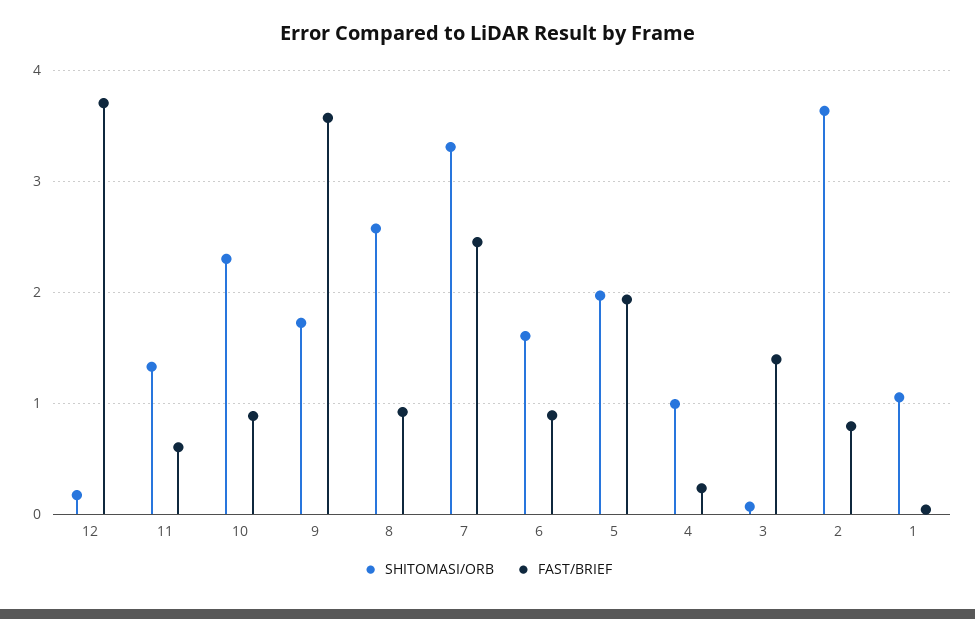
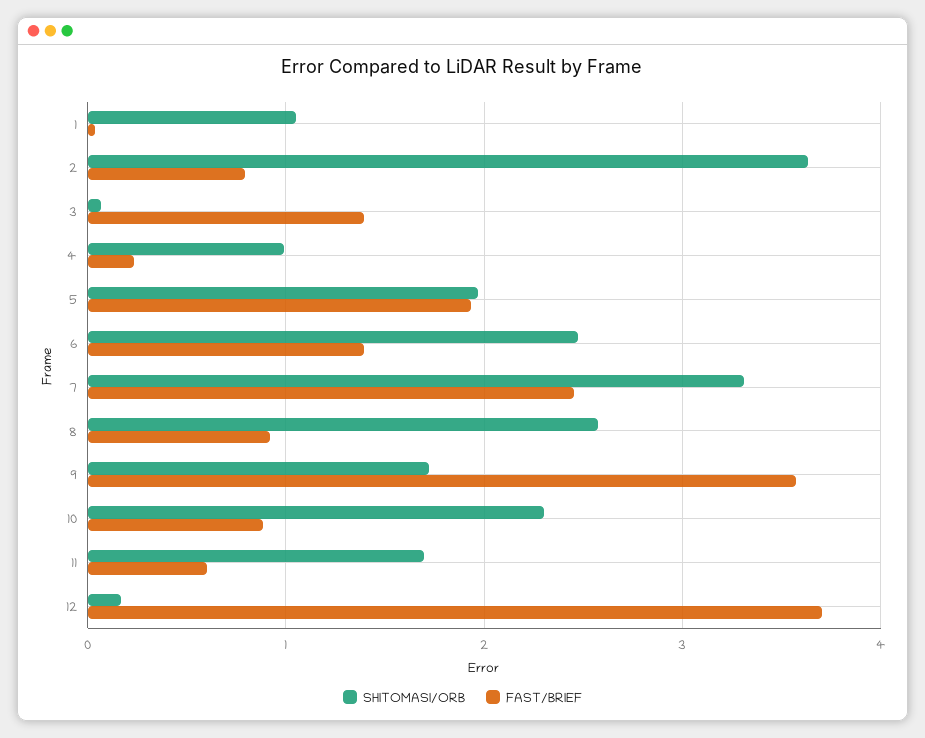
SHITOMASI/ORB, 11: 1.3 -> 1.7
SHITOMASI/ORB, 6: 1.6 -> 2.5
FAST/BRIEF, 6: 0.9 -> 1.4

